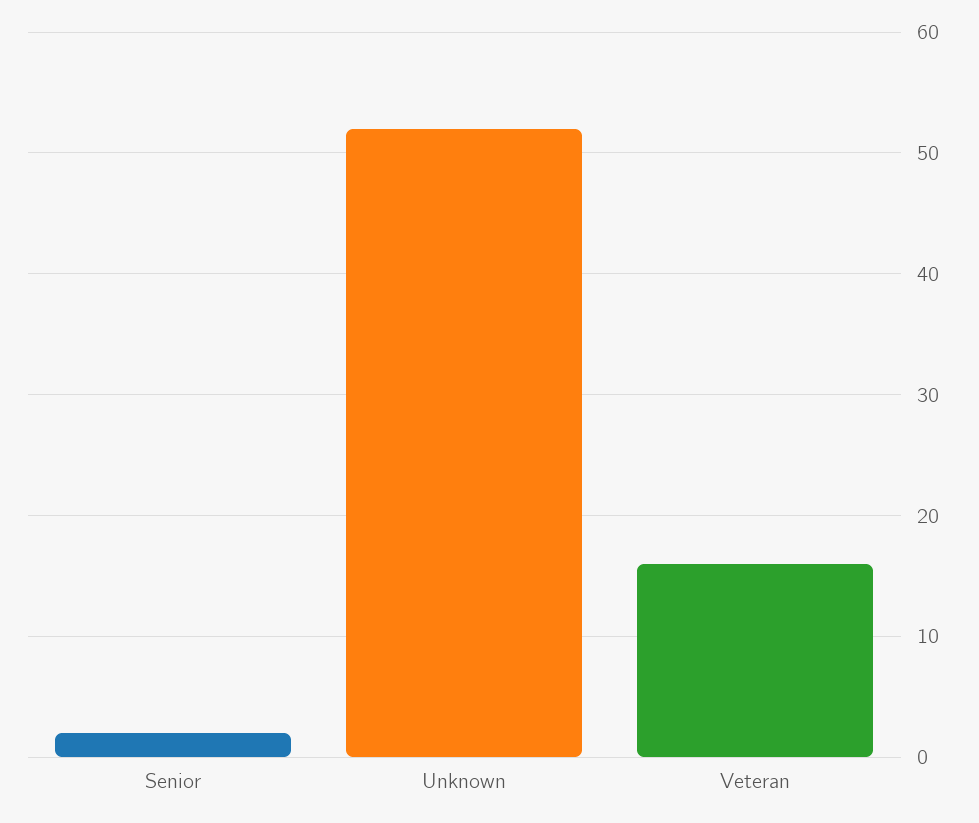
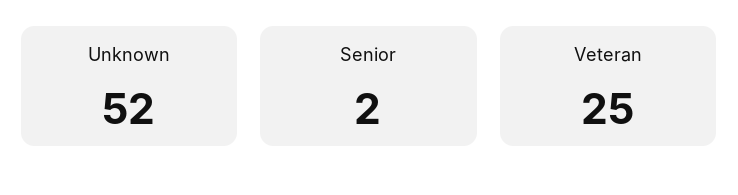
Veteran: 16 -> 25

